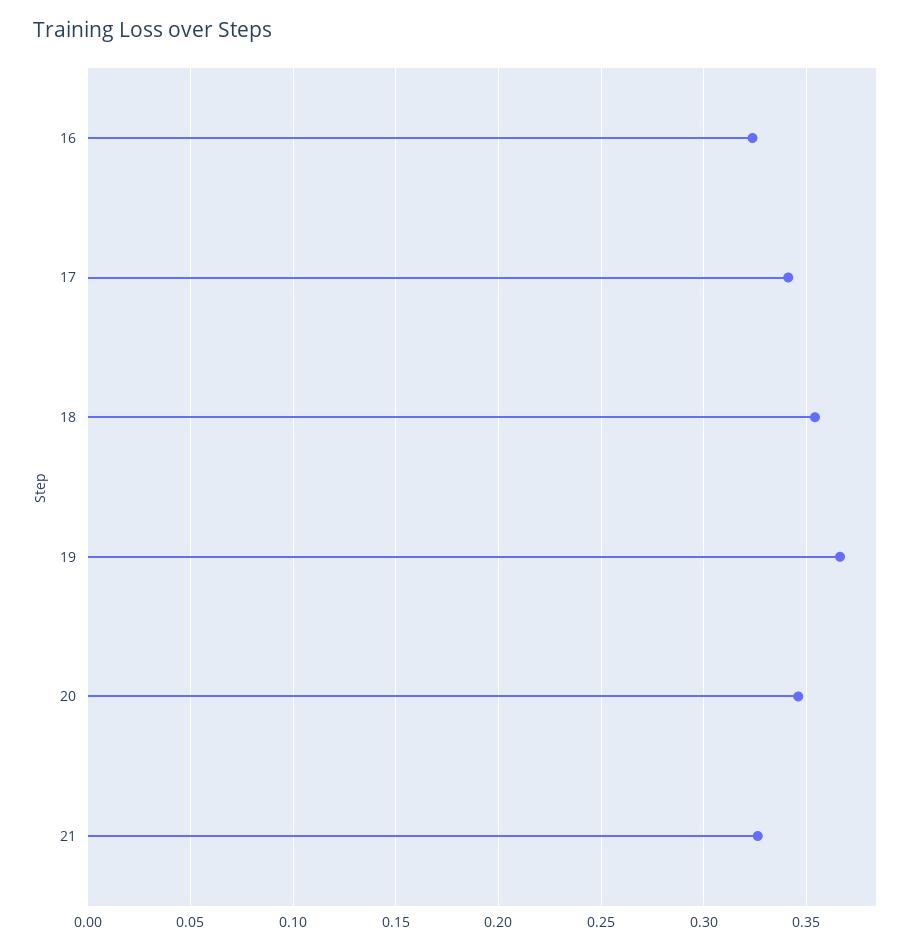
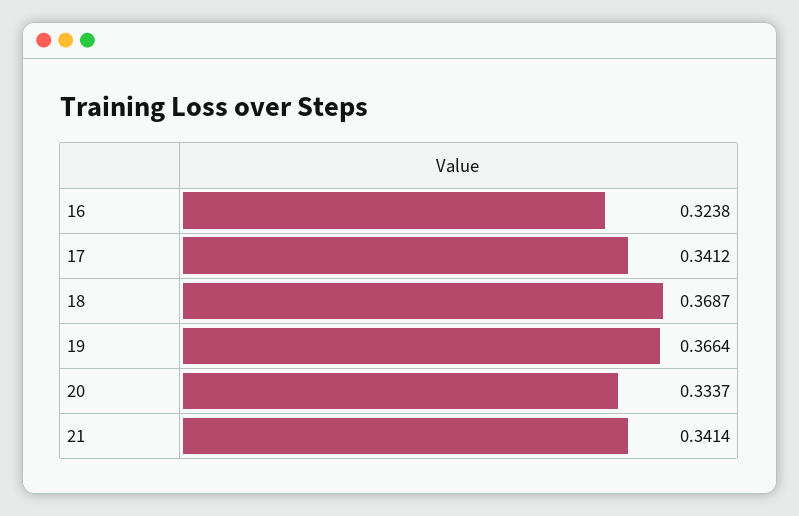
18: 0.355 -> 0.3687
20: 0.345 -> 0.3337
21: 0.325 -> 0.3414

